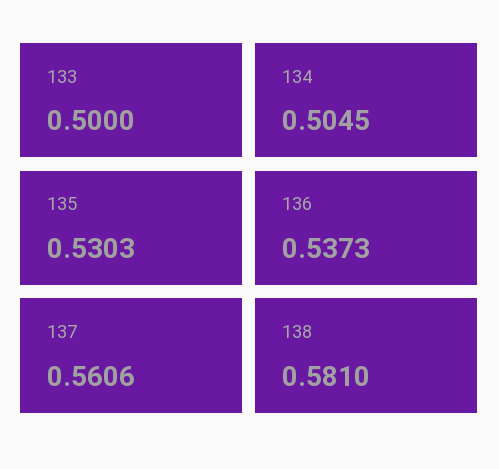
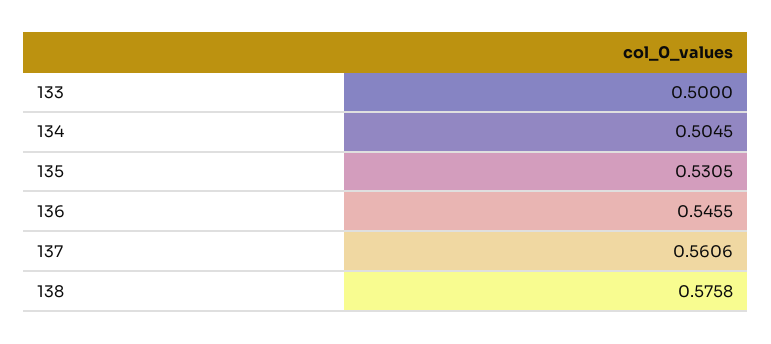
135: 0.5303 -> 0.5305
136: 0.5373 -> 0.5455
138: 0.581 -> 0.5758

